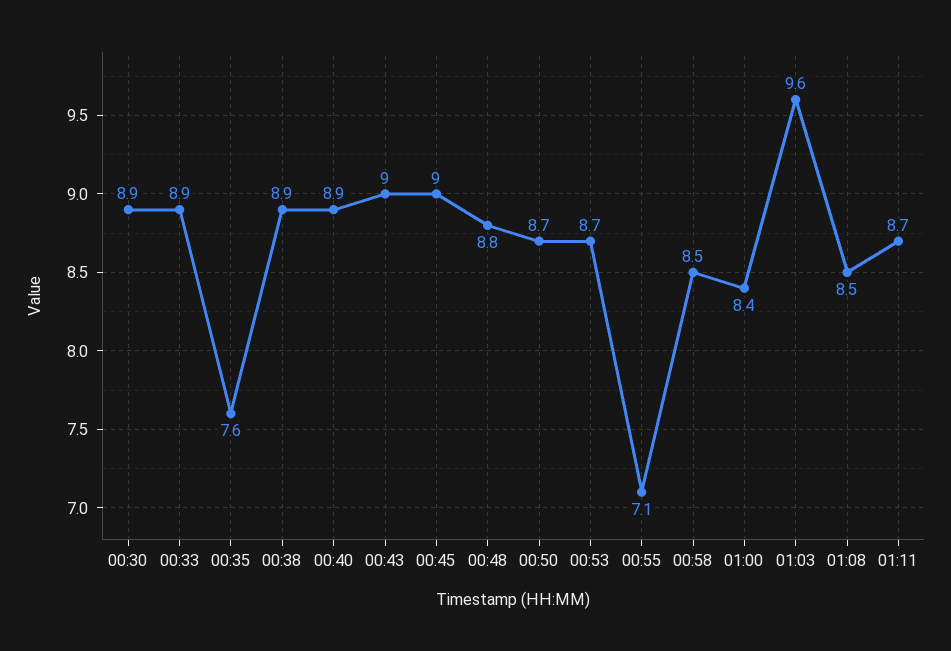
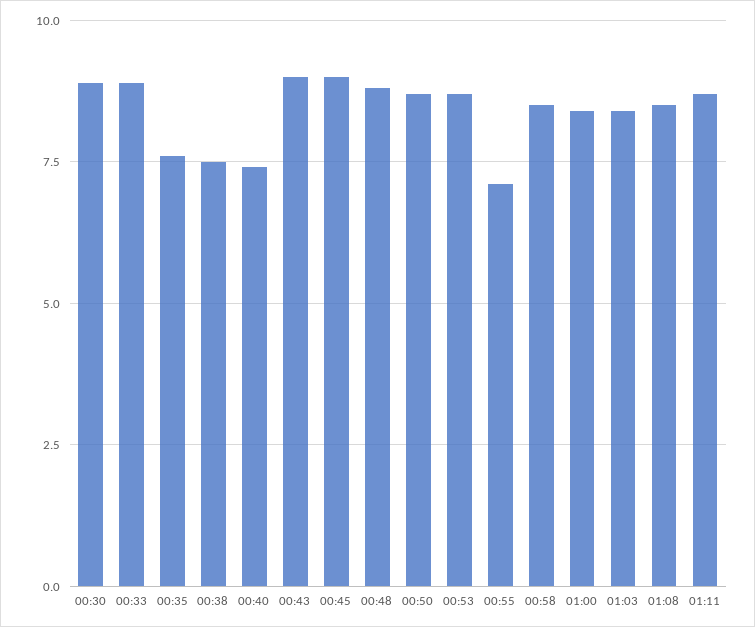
00:38: 8.9 -> 7.5
00:40: 8.9 -> 7.5
01:03: 9.6 -> 8.5

